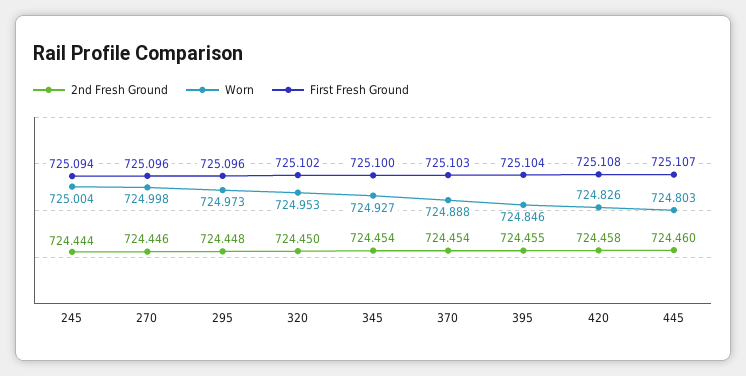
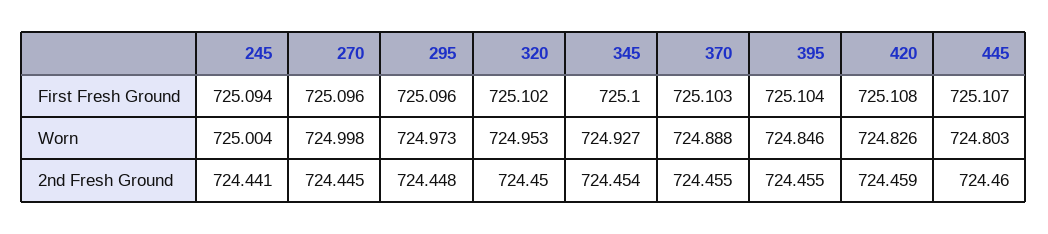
2nd Fresh Ground, 245: 724.444 -> 724.441
2nd Fresh Ground, 270: 724.446 -> 724.445
2nd Fresh Ground, 370: 724.454 -> 724.455
2nd Fresh Ground, 420: 724.458 -> 724.459

